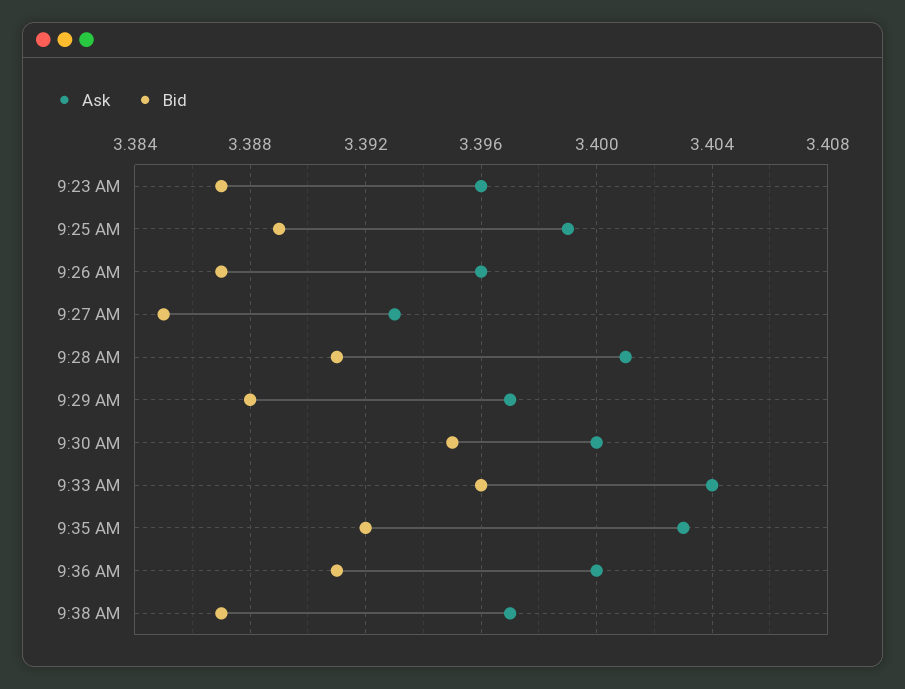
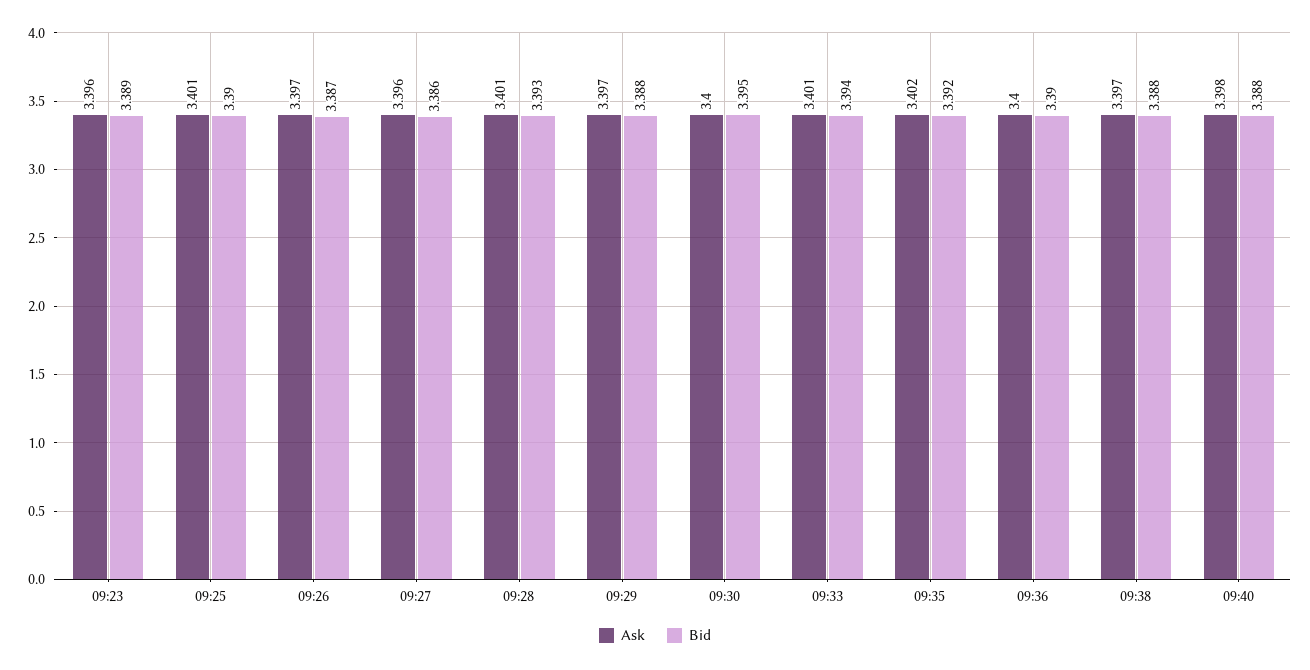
Bid, 9:23 AM: 3.387 -> 3.389
Ask, 9:25 AM: 3.399 -> 3.401
Bid, 9:25 AM: 3.389 -> 3.39
Ask, 9:26 AM: 3.396 -> 3.397
Ask, 9:27 AM: 3.393 -> 3.396
Bid, 9:27 AM: 3.385 -> 3.386
Bid, 9:28 AM: 3.391 -> 3.393
Ask, 9:33 AM: 3.404 -> 3.401
Bid, 9:33 AM: 3.396 -> 3.394
Ask, 9:35 AM: 3.403 -> 3.402
Bid, 9:36 AM: 3.391 -> 3.39
Bid, 9:38 AM: 3.387 -> 3.388
Ask, 09:40: none -> 3.398
Bid, 09:40: none -> 3.388

